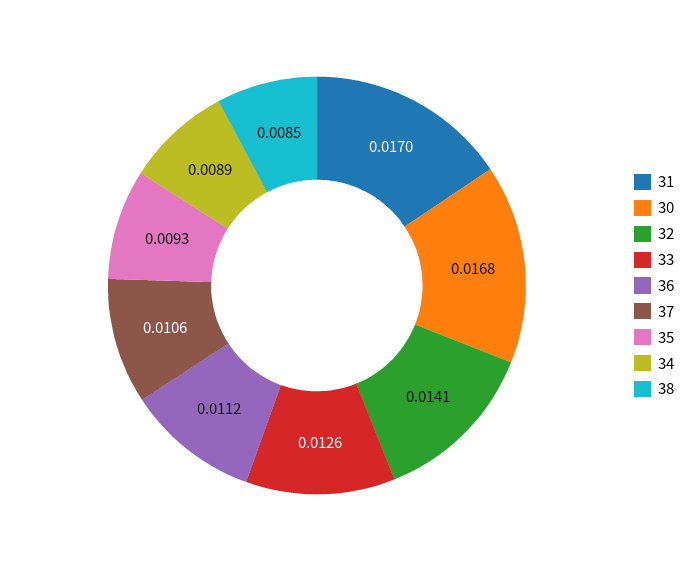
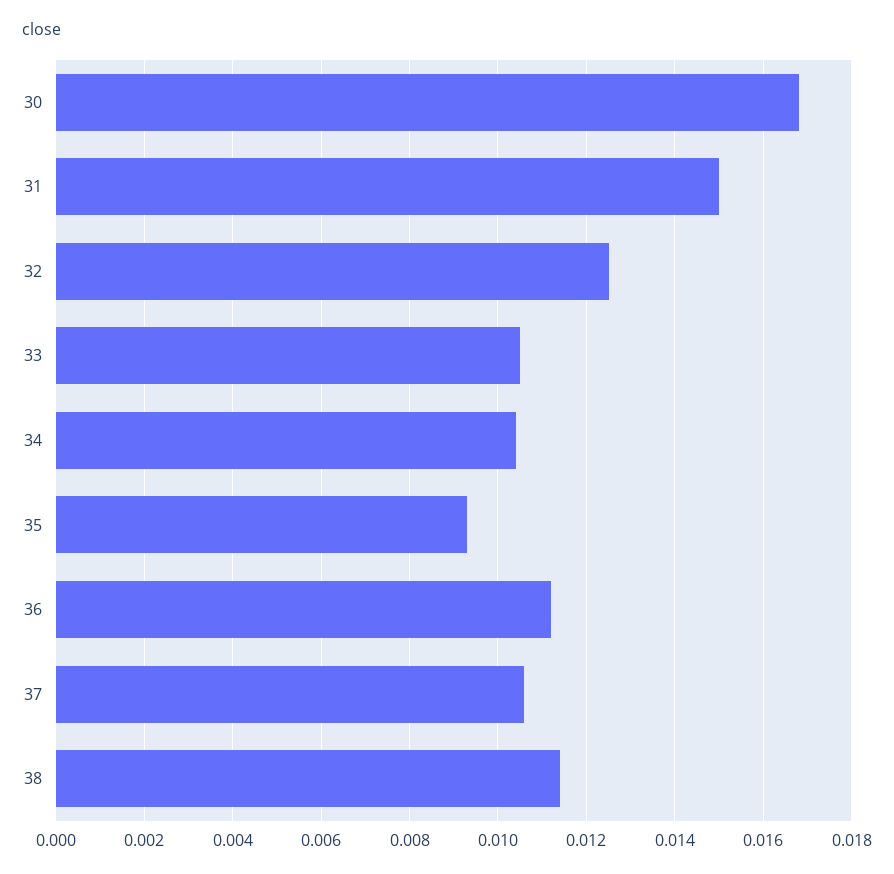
31: 0.017 -> 0.015
32: 0.0141 -> 0.0125
33: 0.0126 -> 0.0105
34: 0.0089 -> 0.0105
38: 0.0085 -> 0.0115

